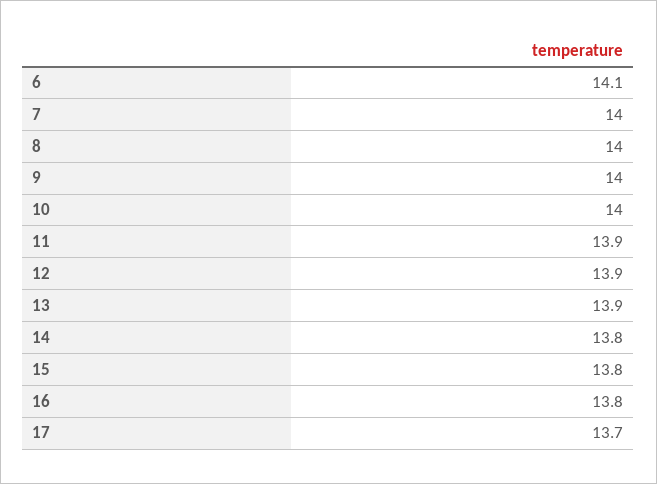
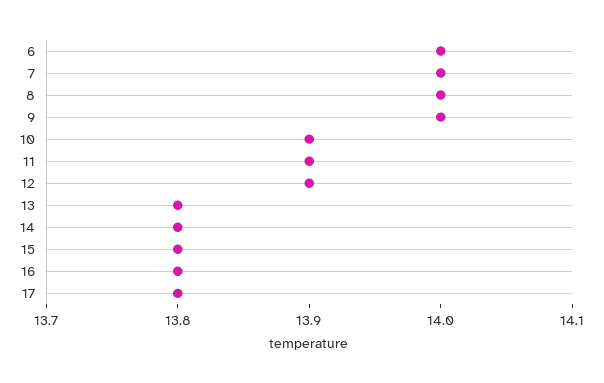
6: 14.1 -> 14
10: 14 -> 13.9
13: 13.9 -> 13.8
17: 13.7 -> 13.8

